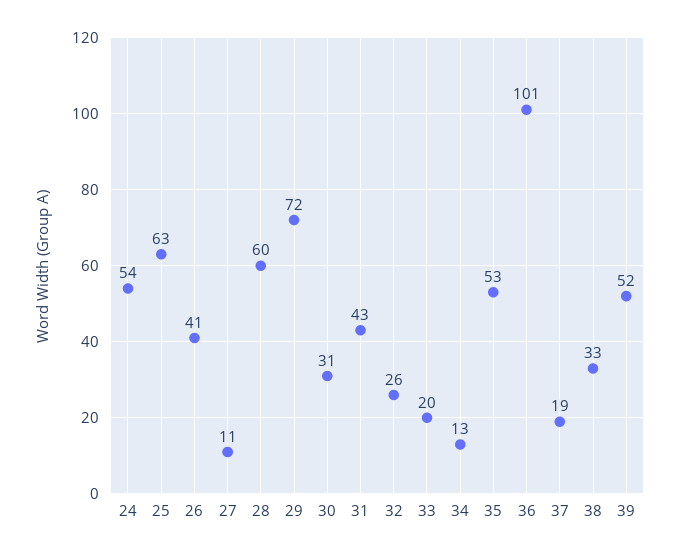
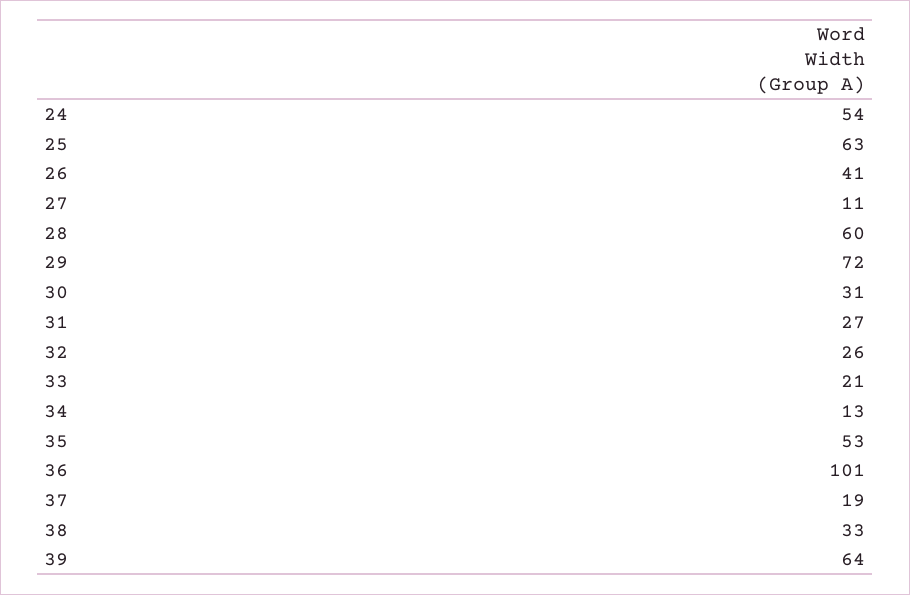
31: 43 -> 27
33: 20 -> 21
39: 52 -> 64

